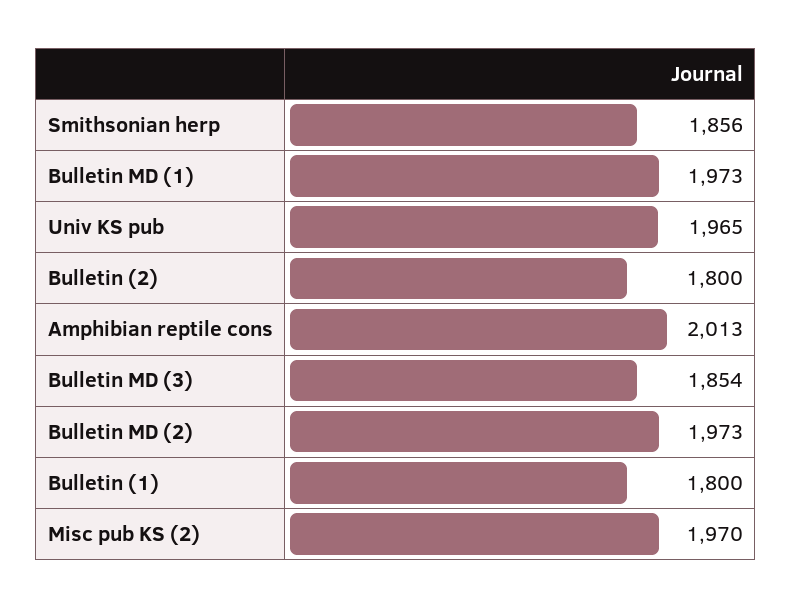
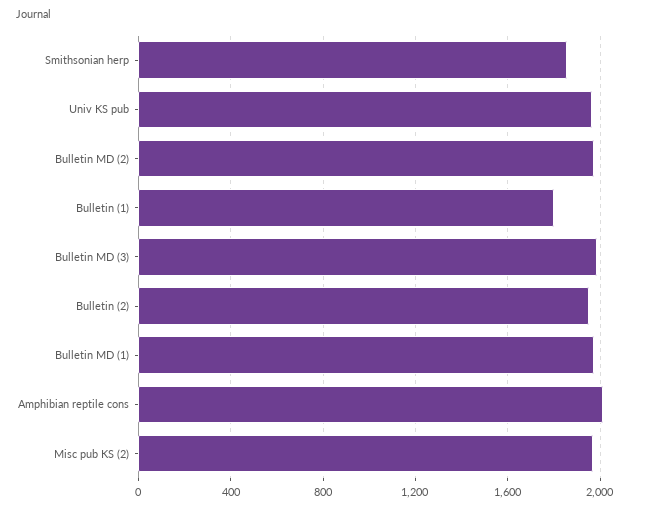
Bulletin (2): 1800 -> 1950
Bulletin MD (3): 1854 -> 2000

